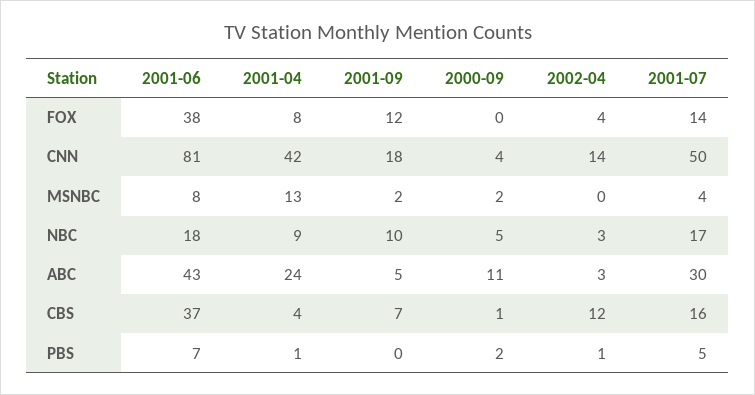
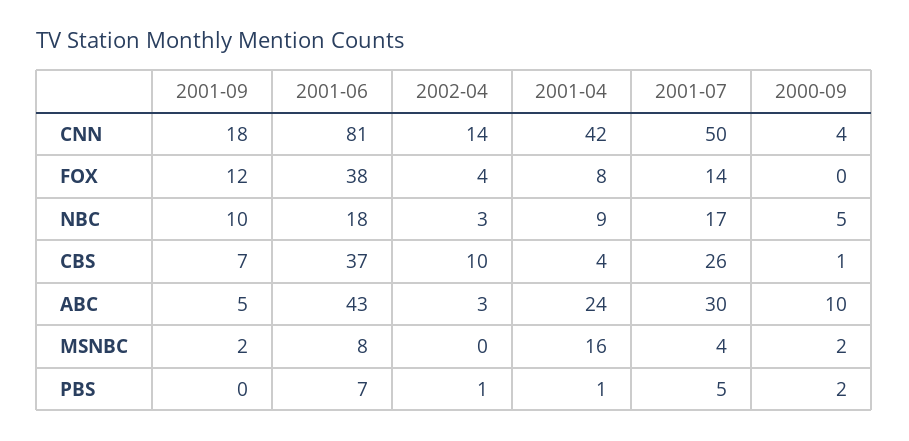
2001-04, MSNBC: 13 -> 16
2000-09, ABC: 11 -> 10
2002-04, CBS: 12 -> 10
2001-07, CBS: 16 -> 26

